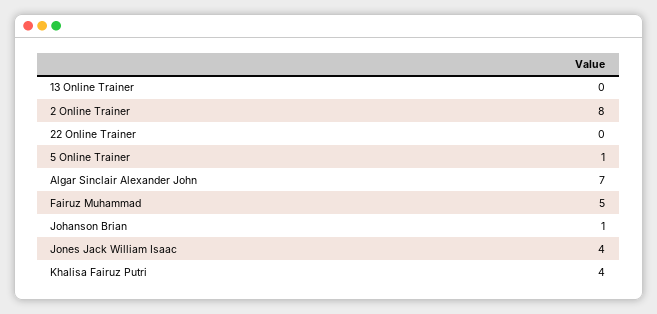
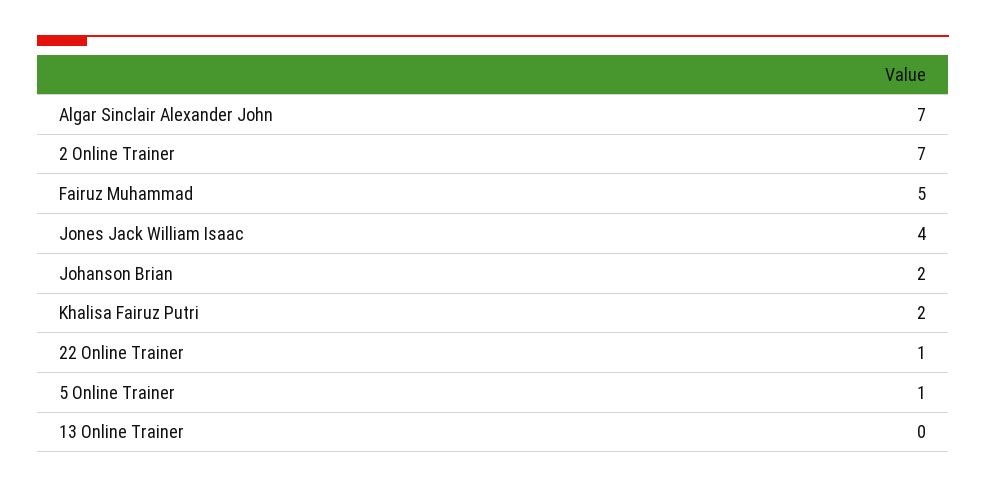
2 Online Trainer: 8 -> 7
22 Online Trainer: 0 -> 1
Johanson Brian: 1 -> 2
Khalisa Fairuz Putri: 4 -> 2

